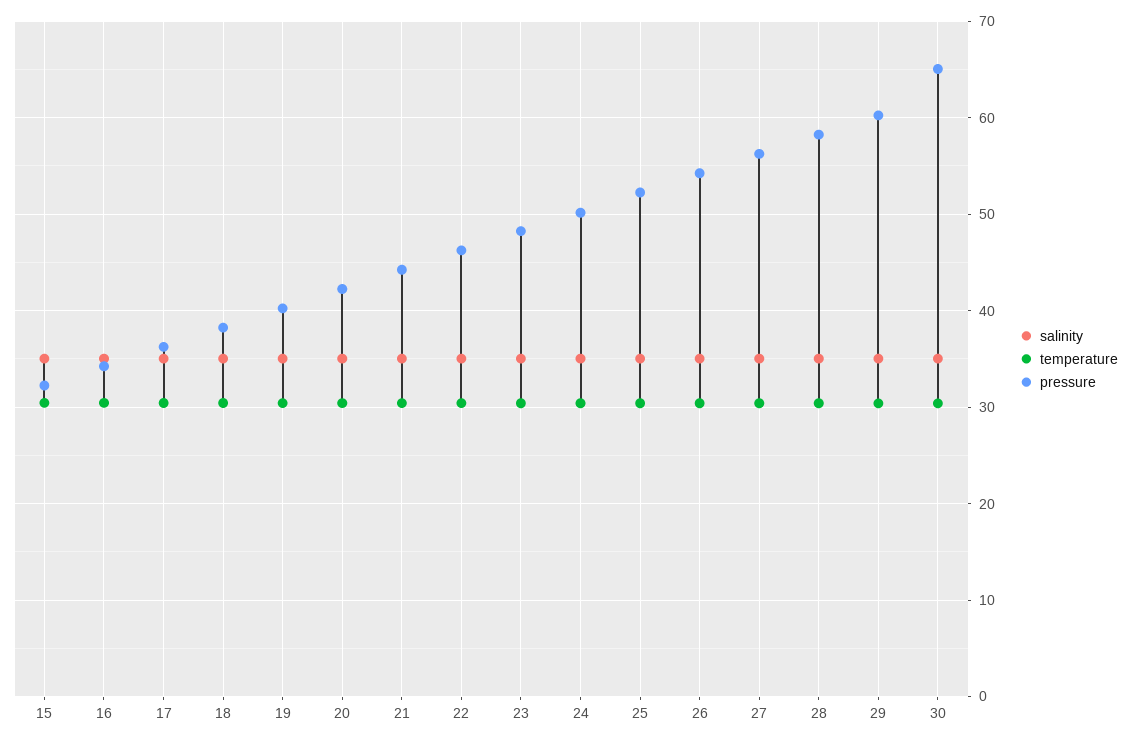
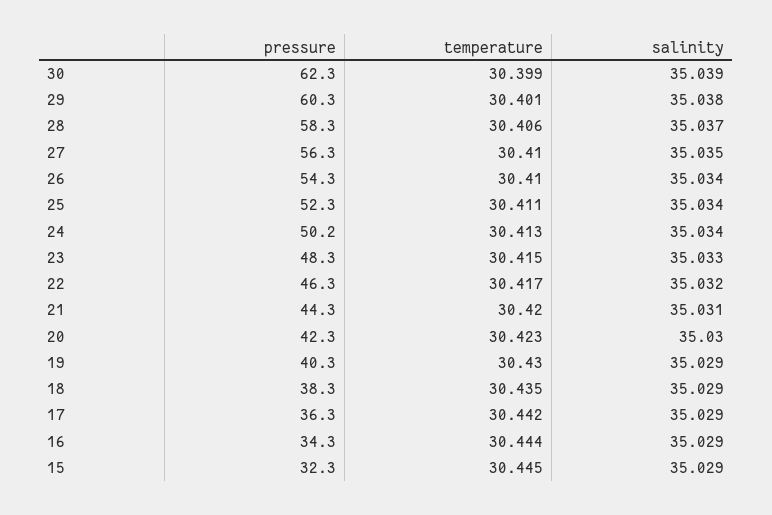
pressure, 30: 65 -> 62.3

